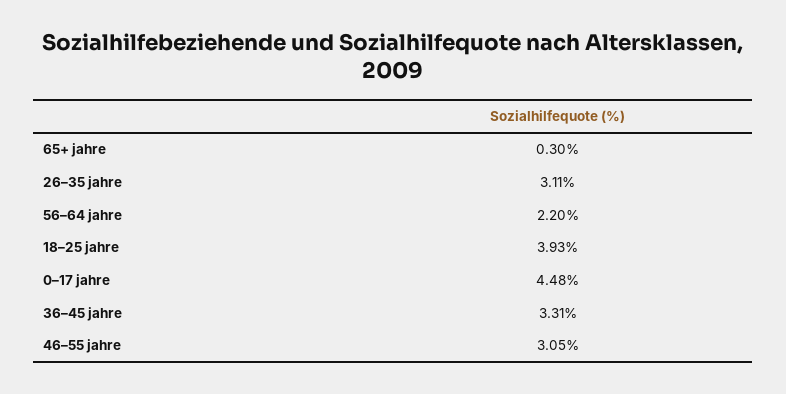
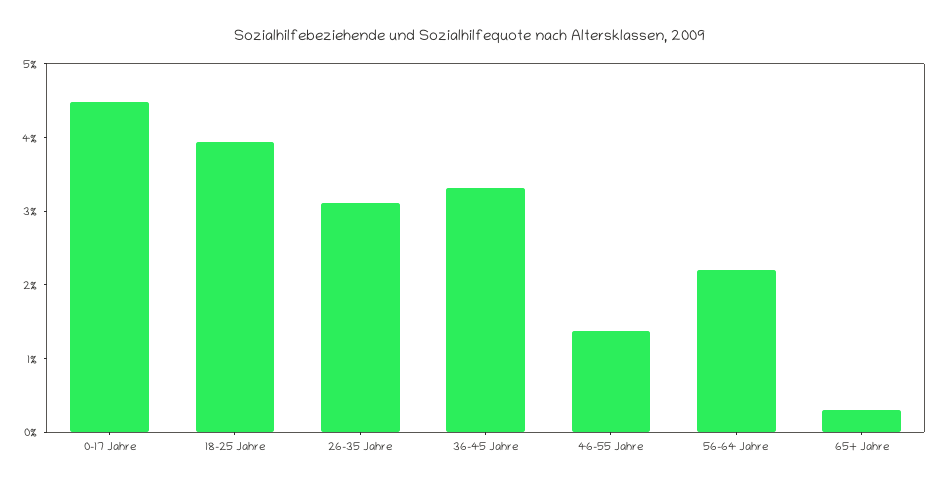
46–55 jahre: 3.05 -> 1.4

